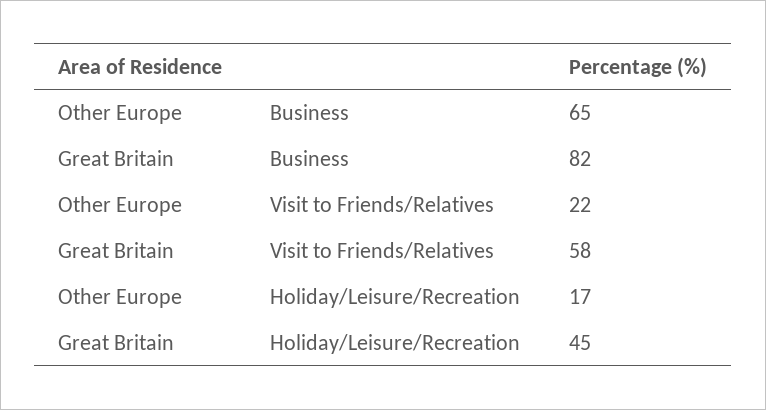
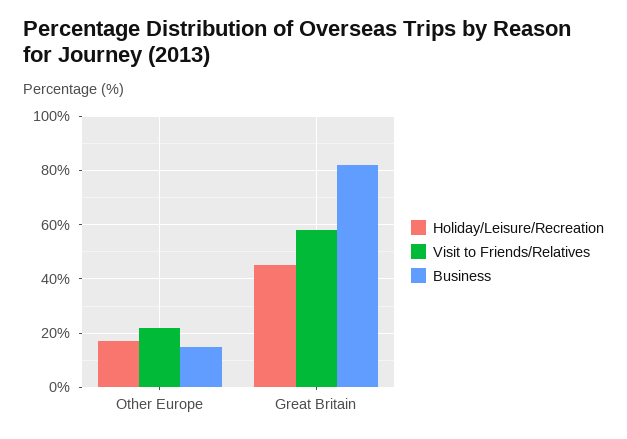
Business, Other Europe: 65 -> 15

